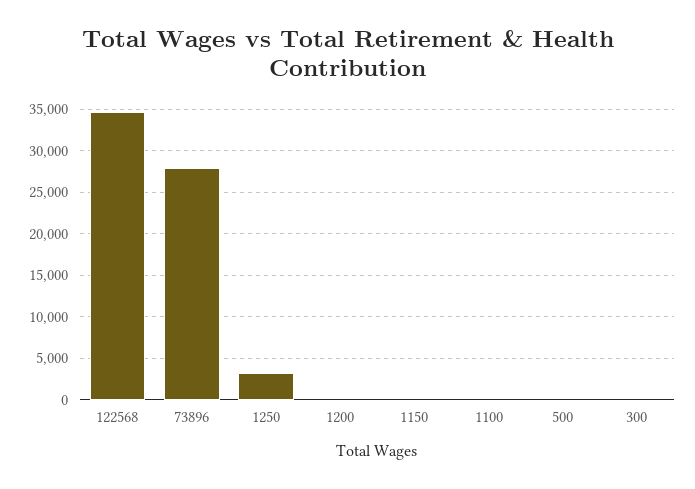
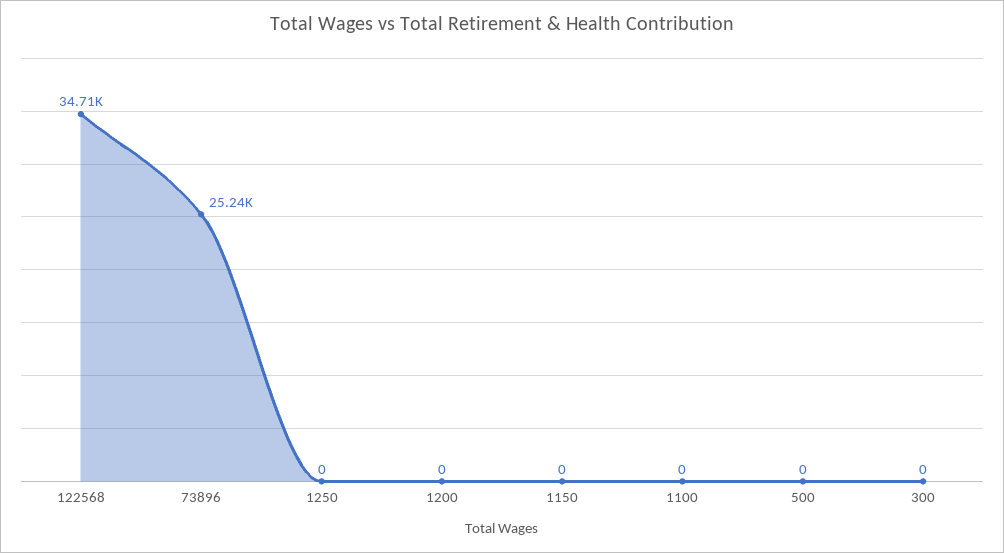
73896: 28000 -> 25240
1250: 3000 -> 0

